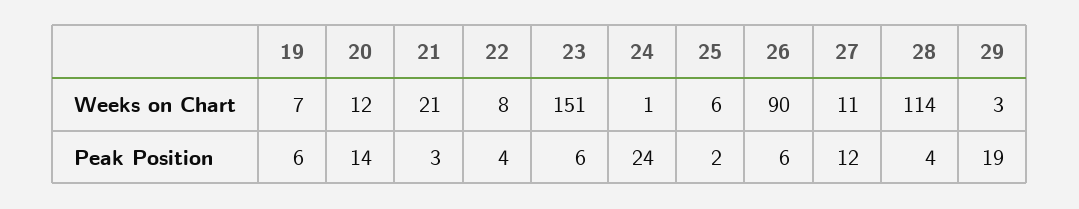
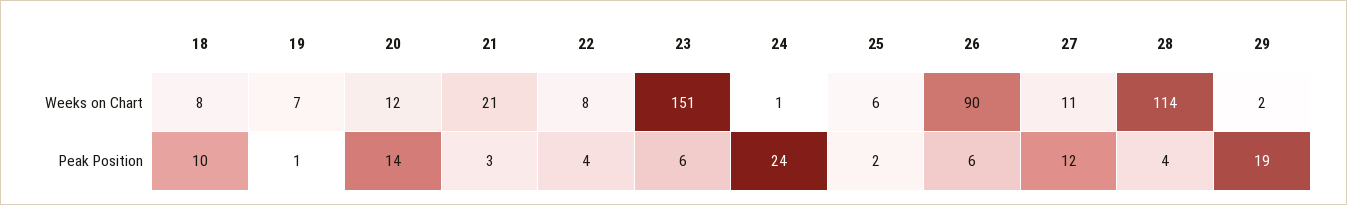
29, Weeks on Chart: 3 -> 2
19, Peak Position: 6 -> 1
18, Weeks on Chart: none -> 8
18, Peak Position: none -> 10

